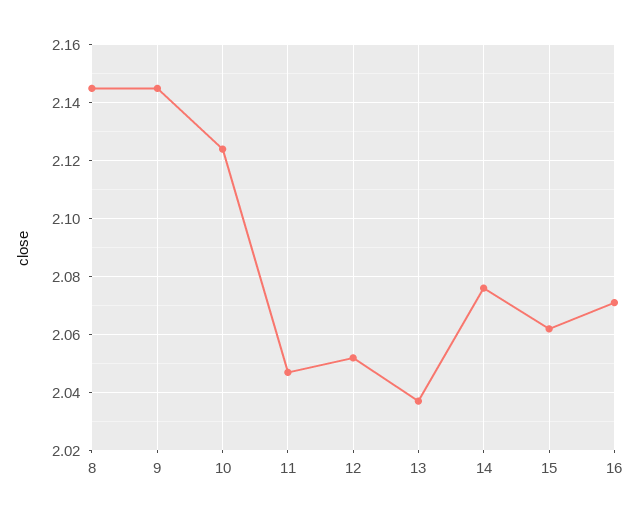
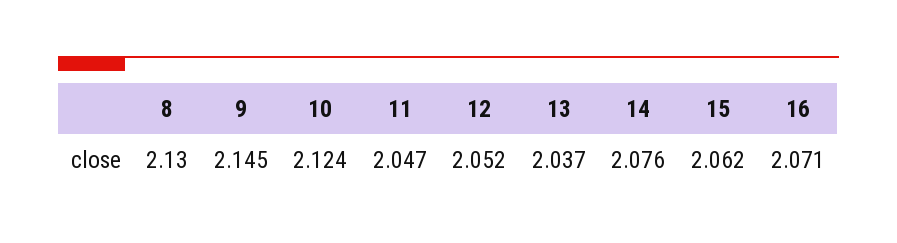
8: 2.145 -> 2.13

